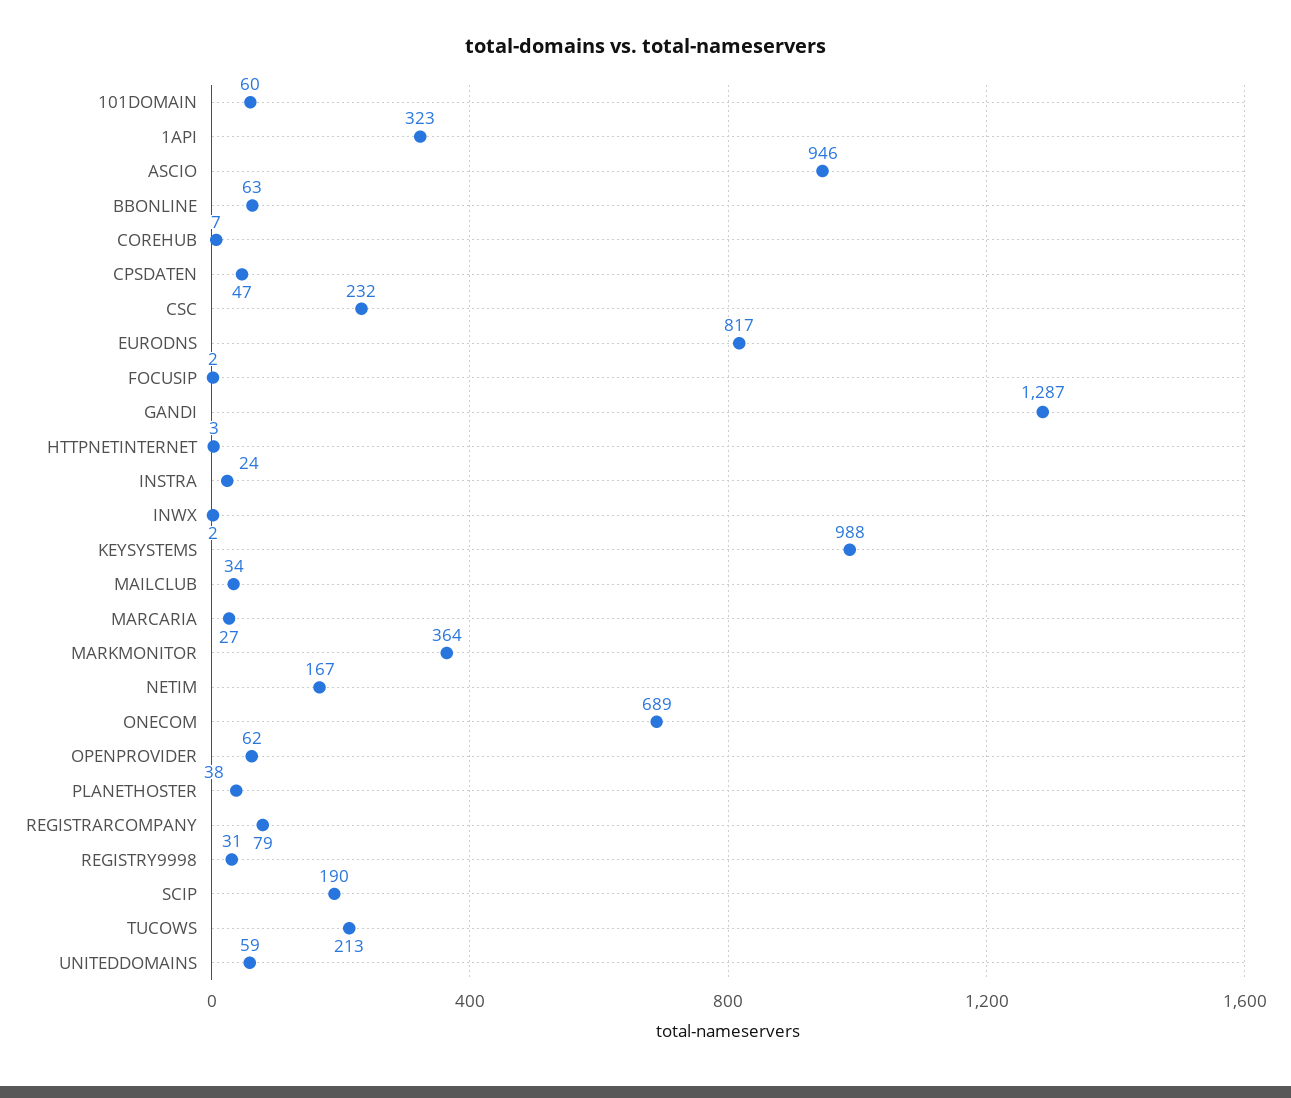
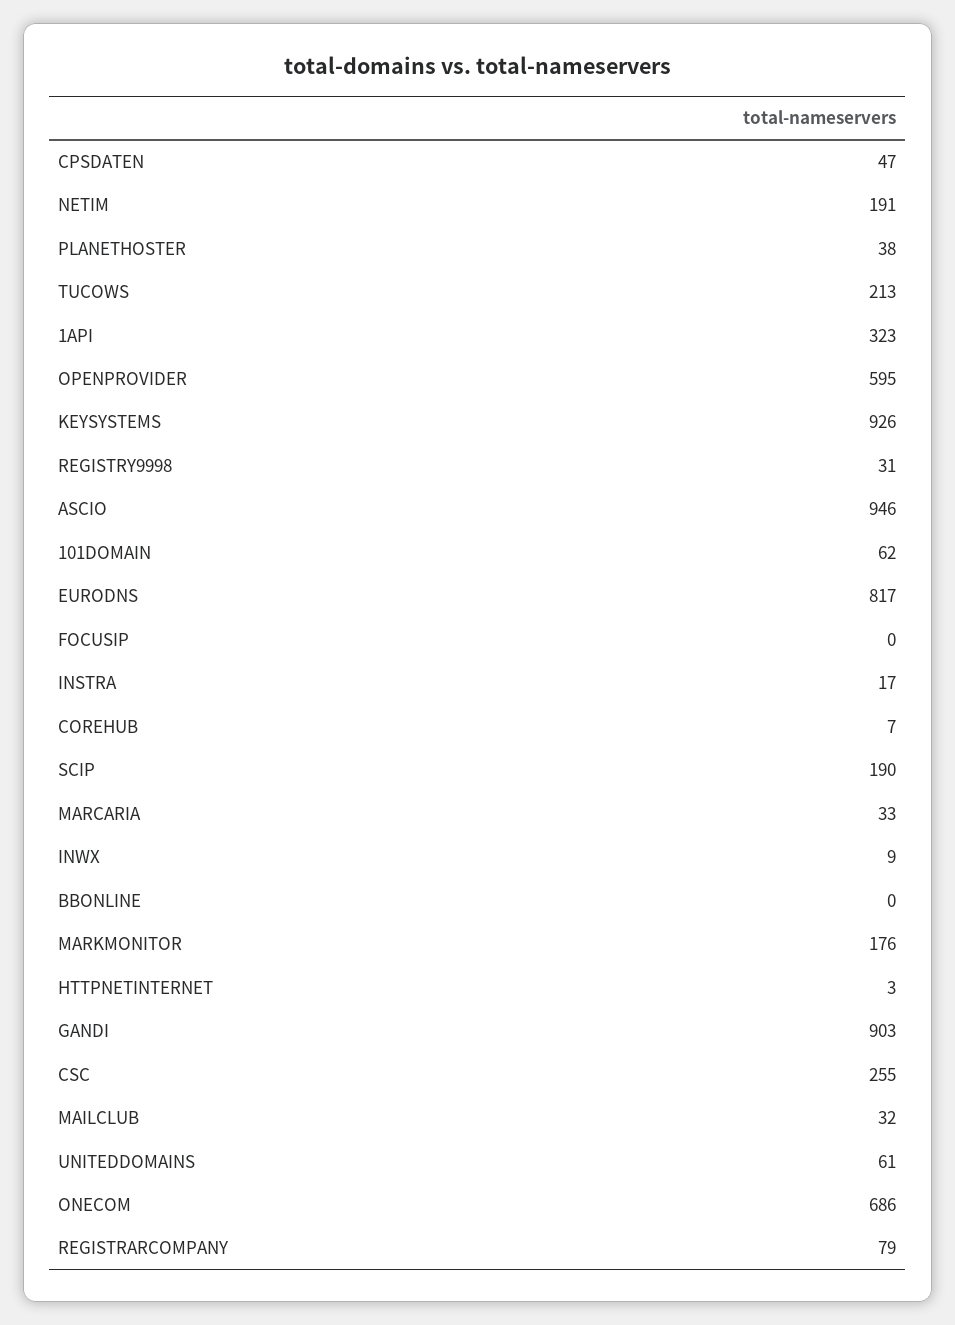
101DOMAIN: 60 -> 62
BBONLINE: 63 -> 0
CSC: 232 -> 255
FOCUSIP: 2 -> 0
GANDI: 1287 -> 903
INSTRA: 24 -> 17
INWX: 2 -> 9
KEYSYSTEMS: 988 -> 926
MAILCLUB: 34 -> 32
MARCARIA: 27 -> 33
MARKMONITOR: 364 -> 176
NETIM: 167 -> 191
ONECOM: 689 -> 686
OPENPROVIDER: 62 -> 595
UNITEDDOMAINS: 59 -> 61

